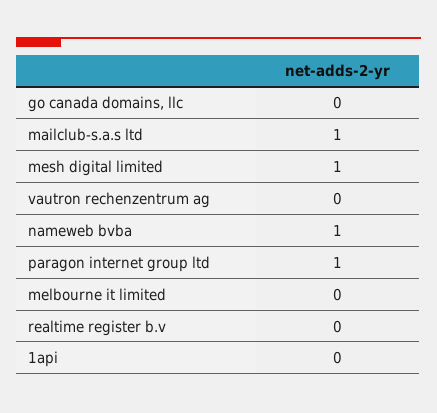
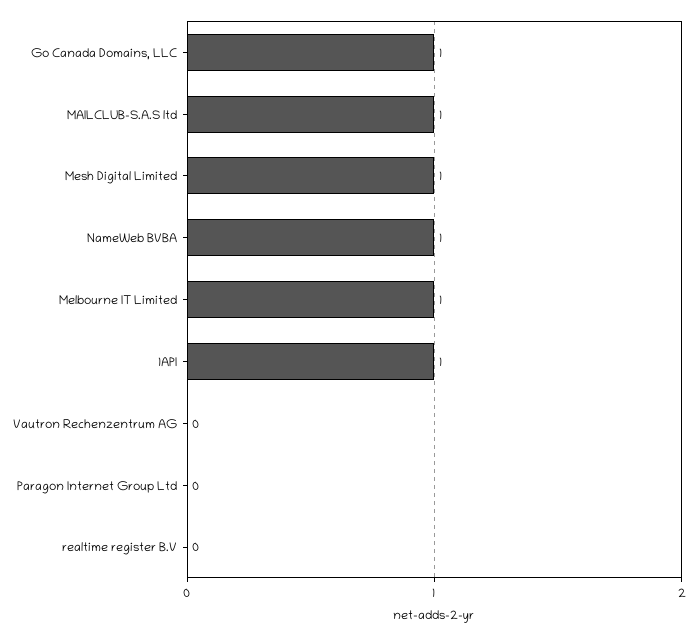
go canada domains, llc: 0 -> 1
paragon internet group ltd: 1 -> 0
melbourne it limited: 0 -> 1
1api: 0 -> 1

